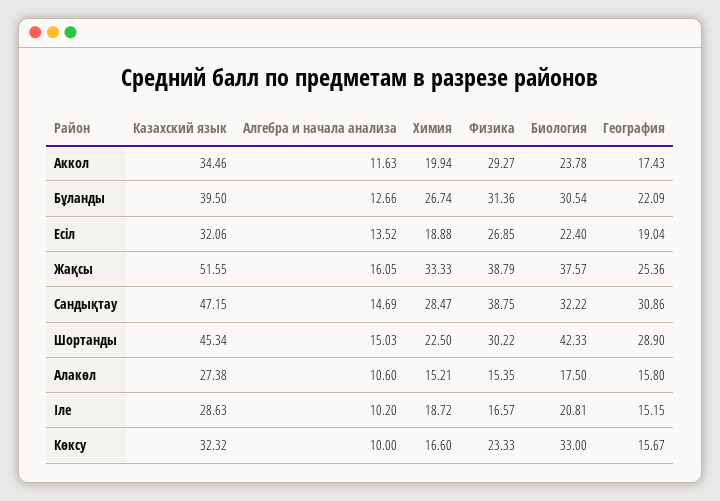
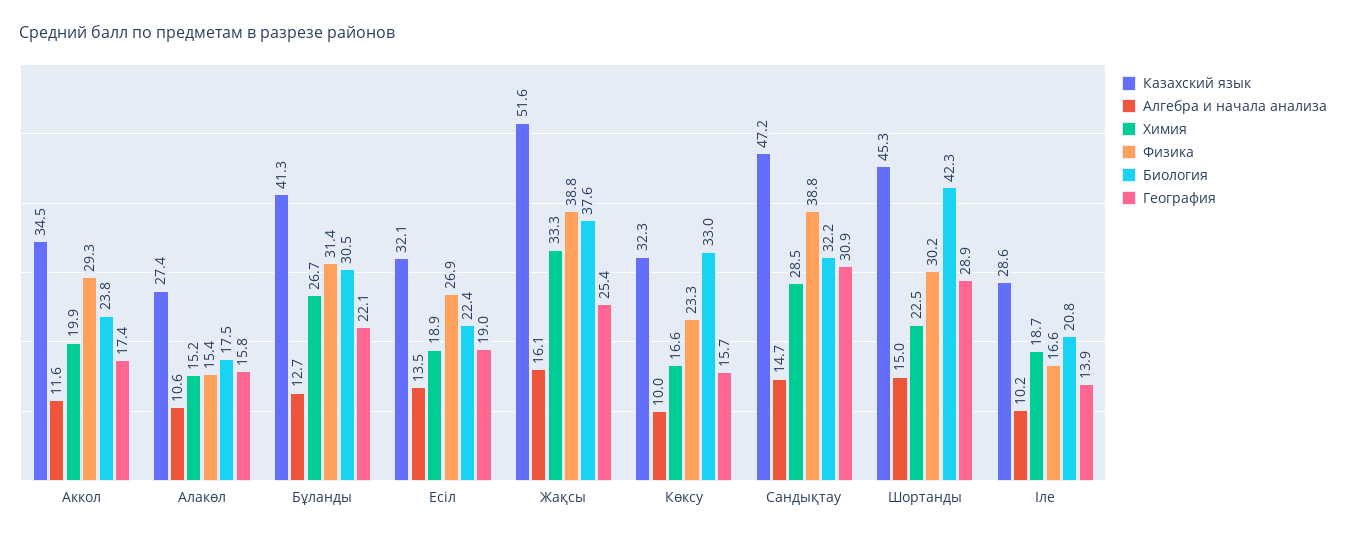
Казахский язык, Бұланды: 39.5 -> 41.3
География, Іле: 15.15 -> 13.9

